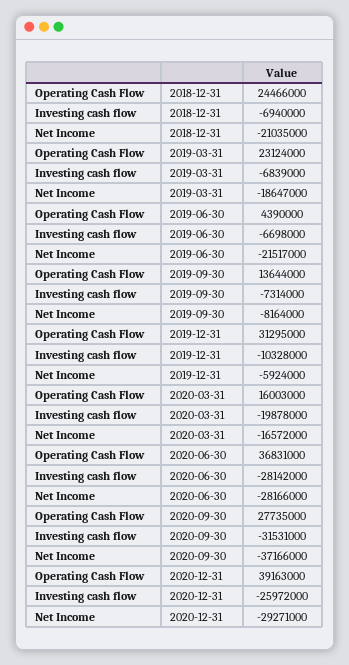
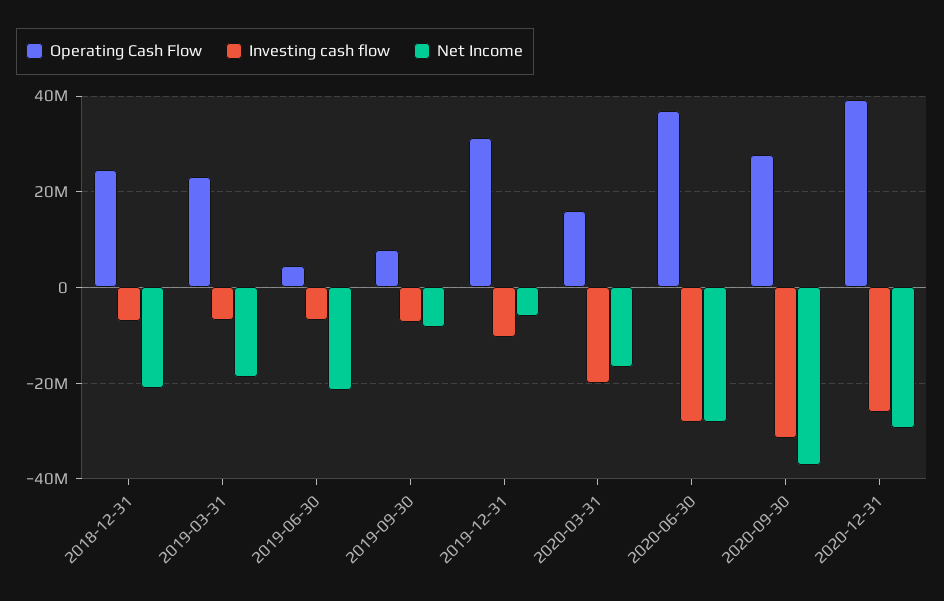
Operating Cash Flow, 2019-09-30: 13644000 -> 8000000

